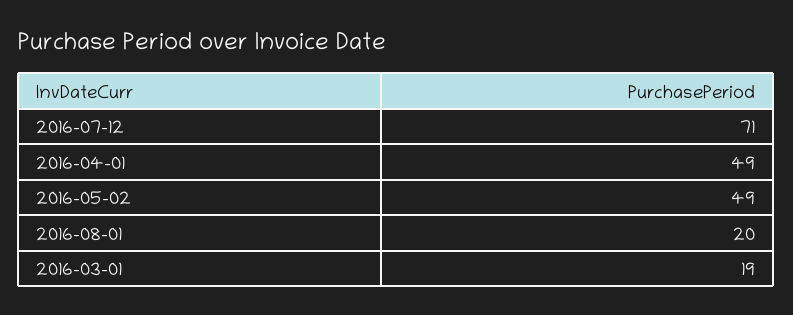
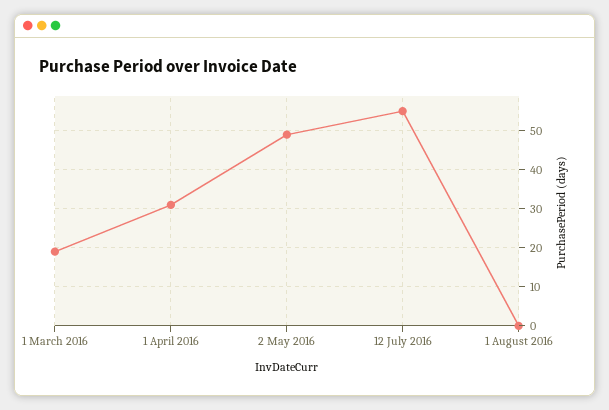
2016-07-12: 71 -> 55
2016-04-01: 49 -> 30
2016-08-01: 20 -> 0

